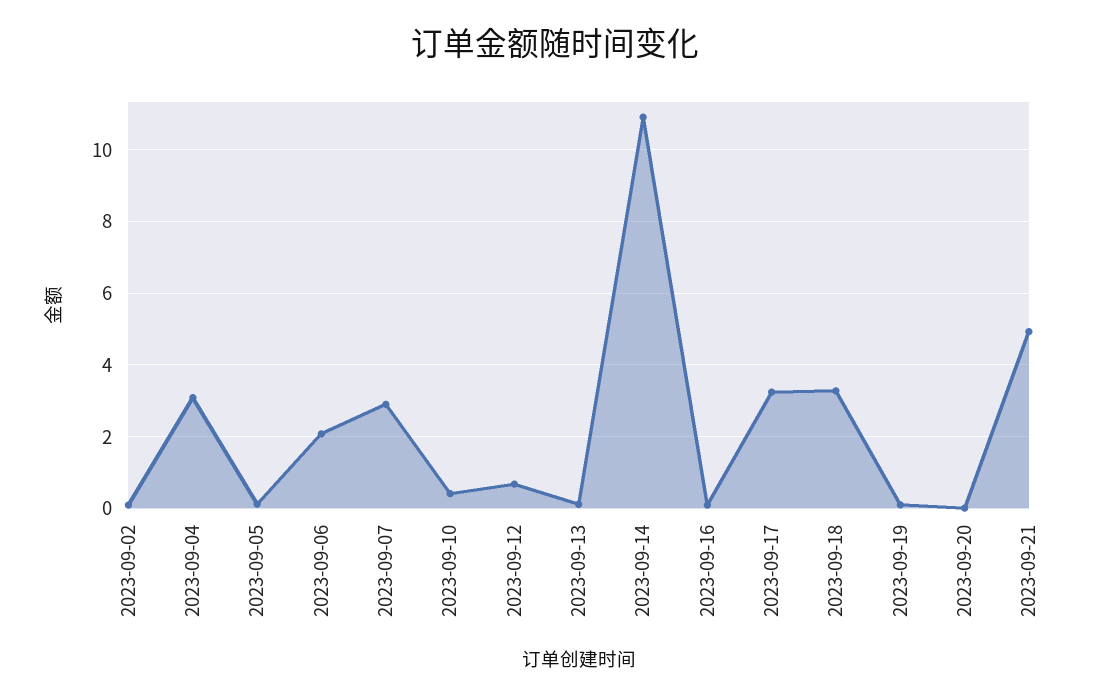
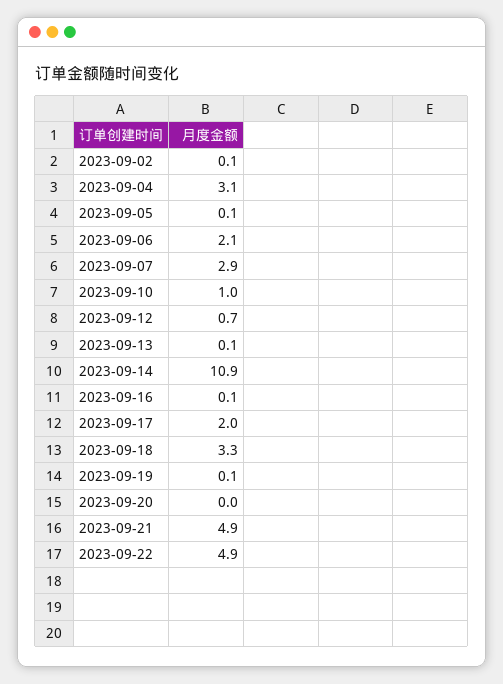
2023-09-10: 0.4 -> 1
2023-09-17: 3.2 -> 2
2023-09-22: none -> 4.9

